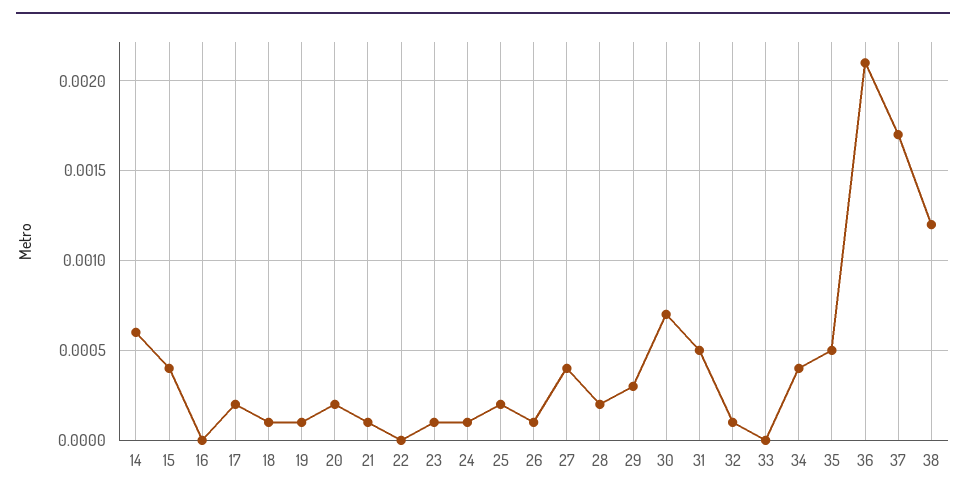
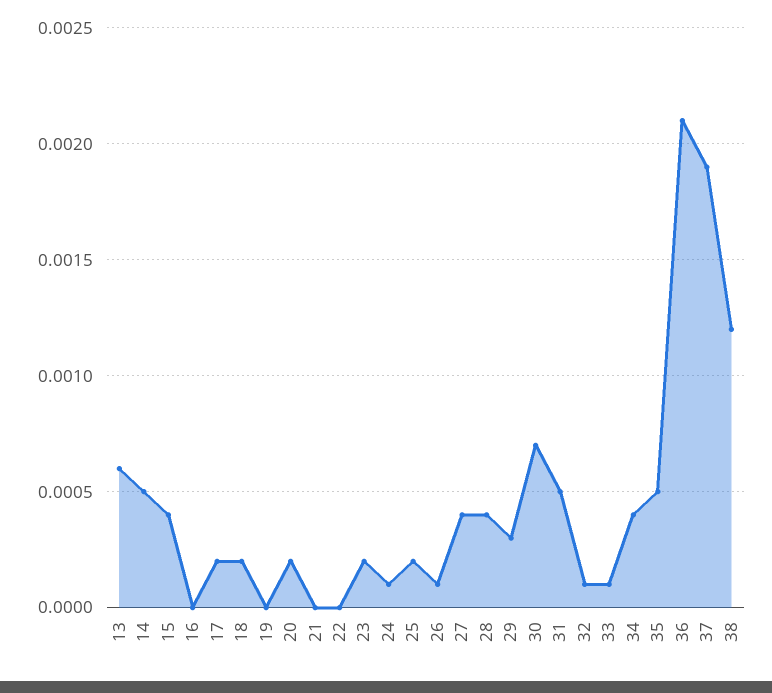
14: 0.0006 -> 0.0005
18: 0.0001 -> 0.0002
19: 0.0001 -> 0
21: 0.0001 -> 0
23: 0.0001 -> 0.0002
28: 0.0002 -> 0.0004
33: 0 -> 0.0001
37: 0.0017 -> 0.0019
13: none -> 0.0006

